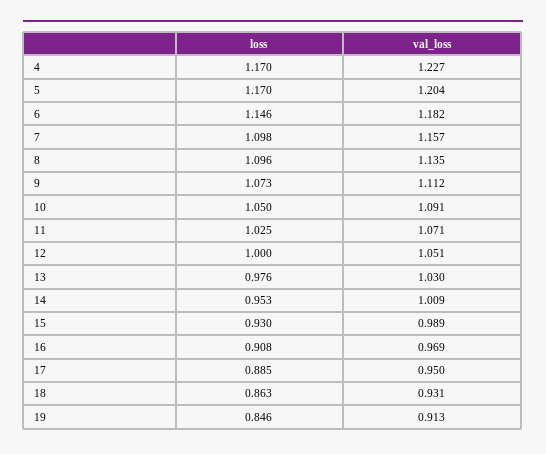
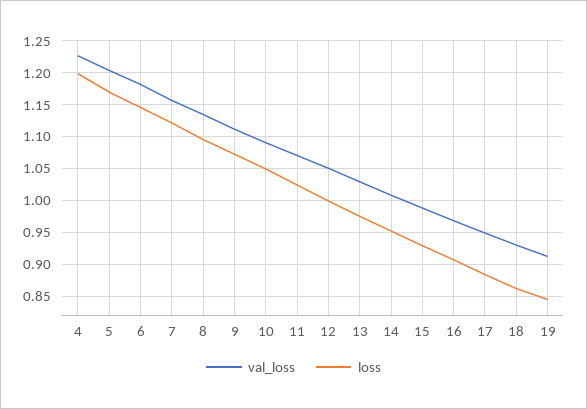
loss, 4: 1.17 -> 1.2
loss, 7: 1.098 -> 1.12

